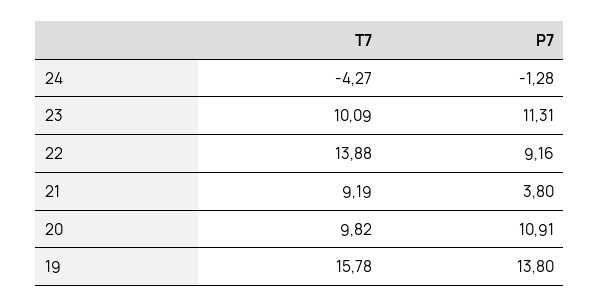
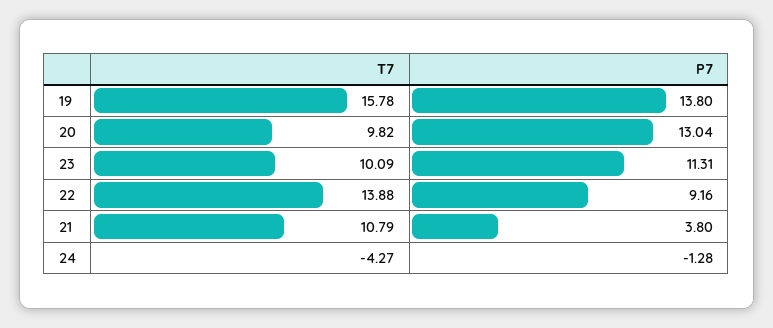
T7, 21: 9.19 -> 10.79
P7, 20: 10.91 -> 13.04

